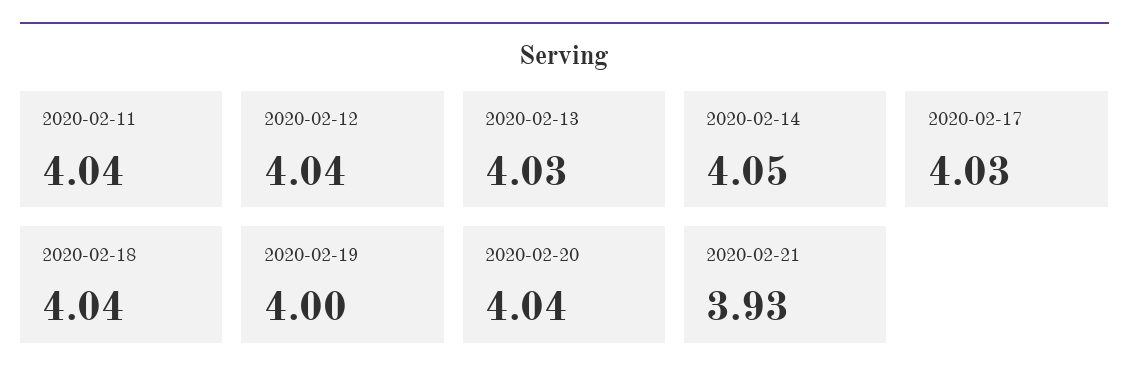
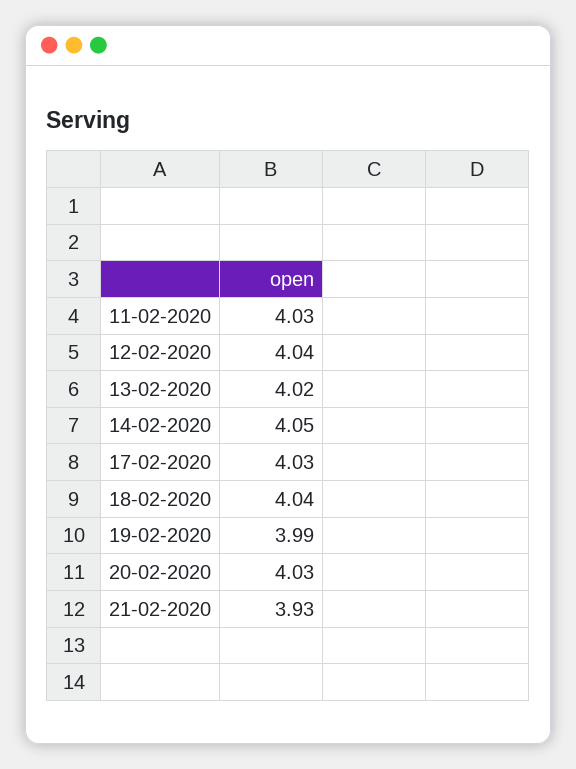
2020-02-11: 4.04 -> 4.03
2020-02-13: 4.03 -> 4.02
2020-02-19: 4 -> 3.99
2020-02-20: 4.04 -> 4.03

